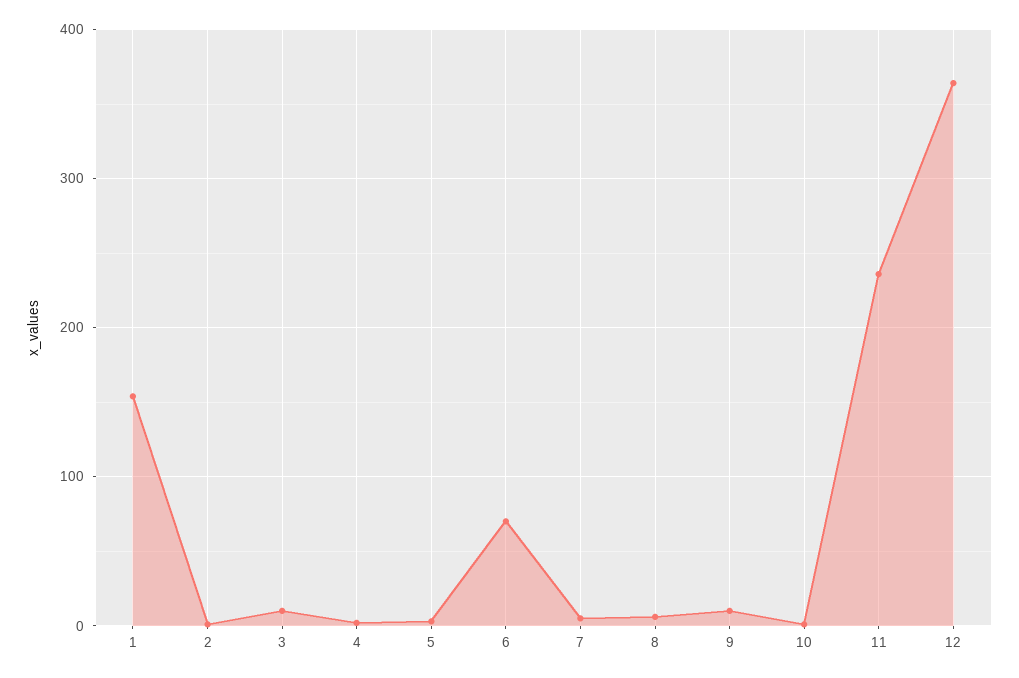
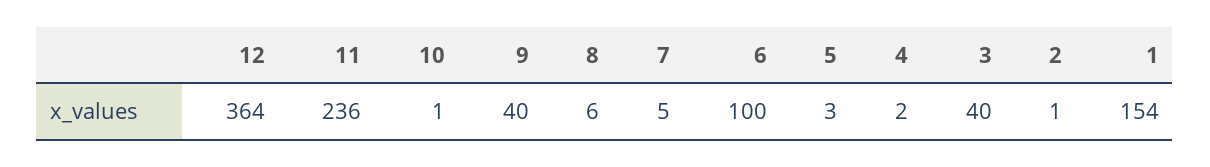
3: 10 -> 40
6: 70 -> 100
9: 10 -> 40

